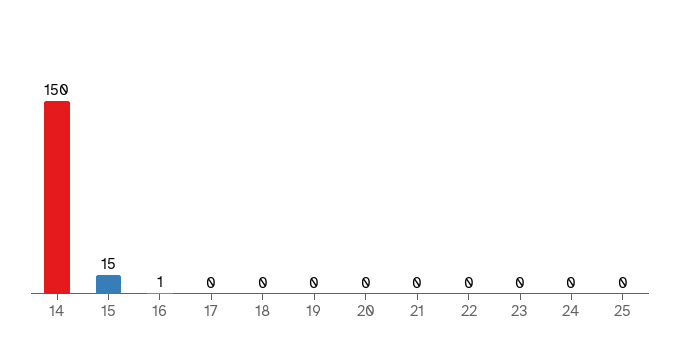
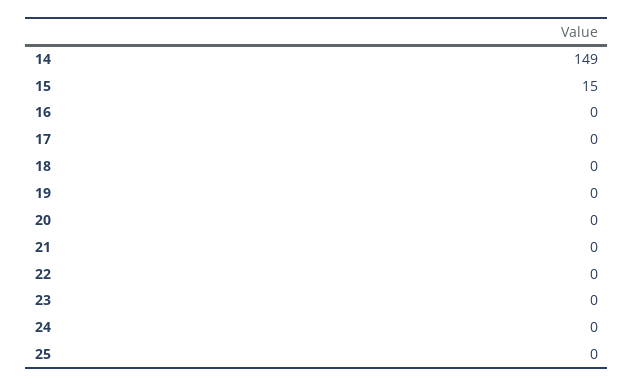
14: 150 -> 149
16: 1 -> 0

